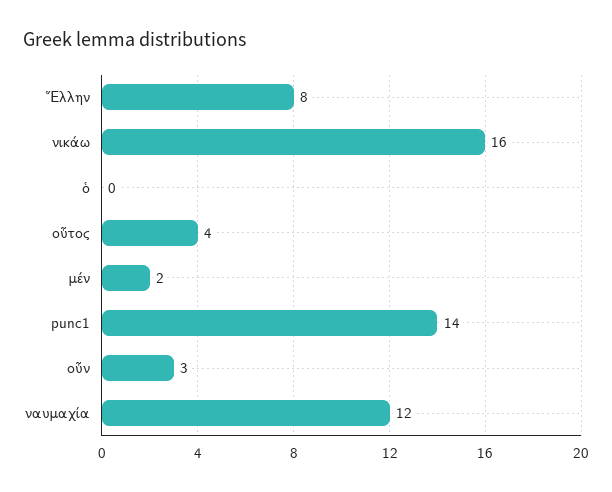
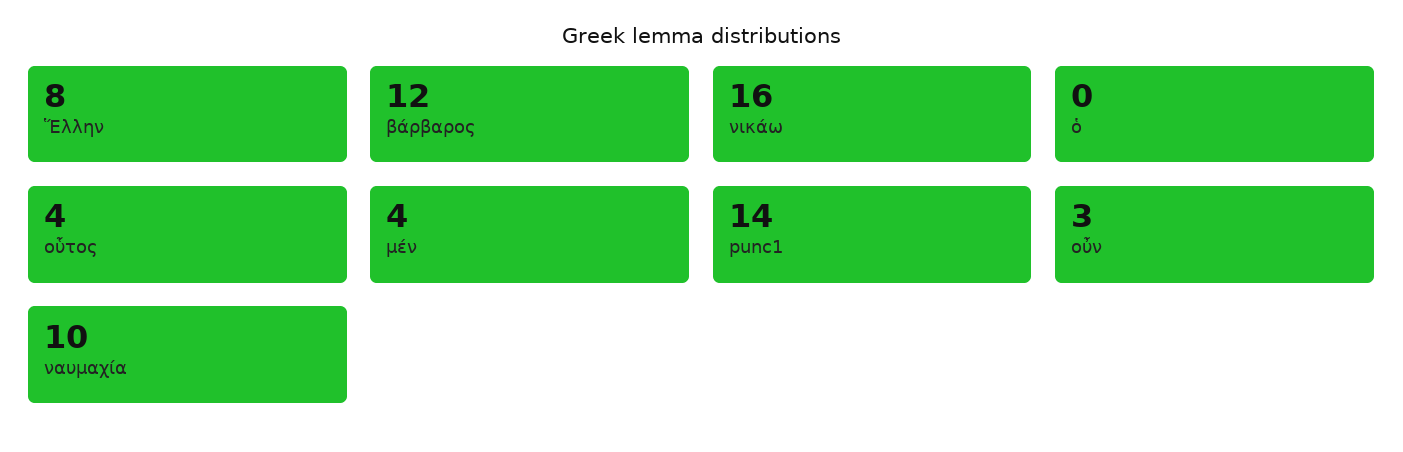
μέν: 2 -> 4
ναυμαχία: 12 -> 10
βάρβαρος: none -> 12

